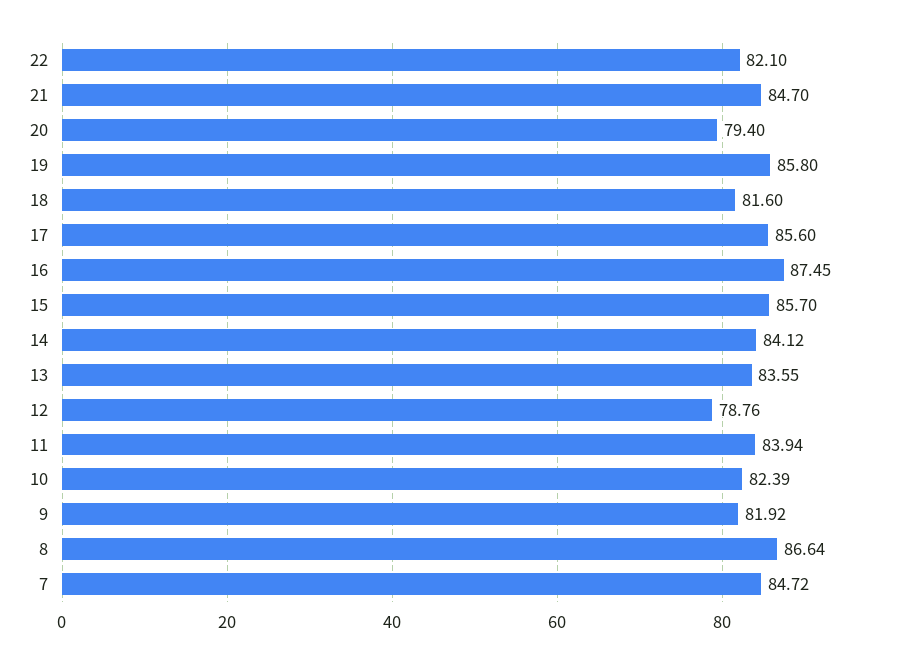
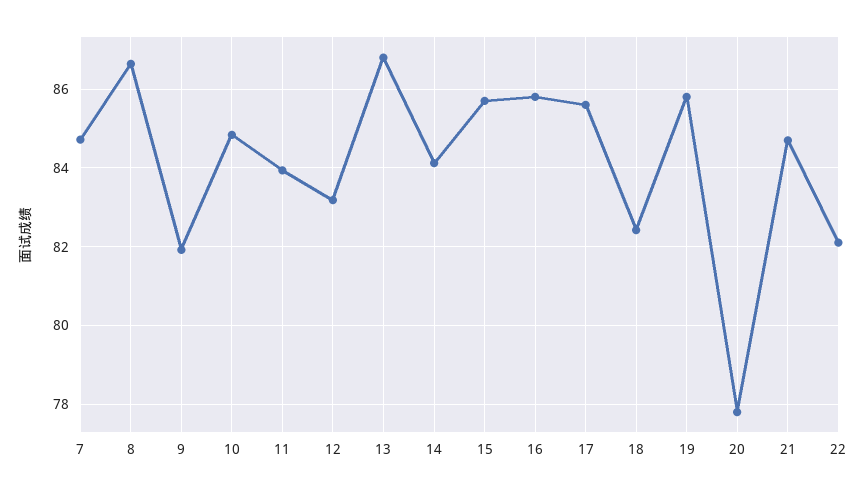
20: 79.4 -> 77.8
18: 81.6 -> 82.4
16: 87.45 -> 85.8
13: 83.55 -> 86.8
12: 78.76 -> 83.2
10: 82.39 -> 84.8

